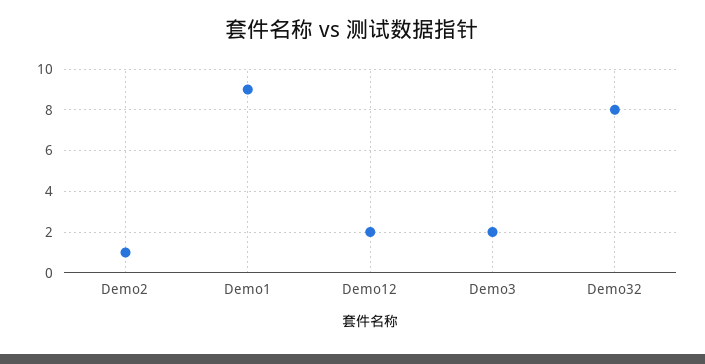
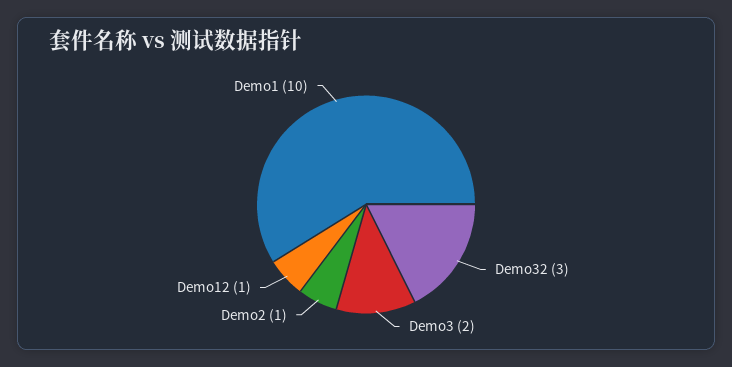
Demo1: 9 -> 10
Demo12: 2 -> 1
Demo32: 8 -> 3

